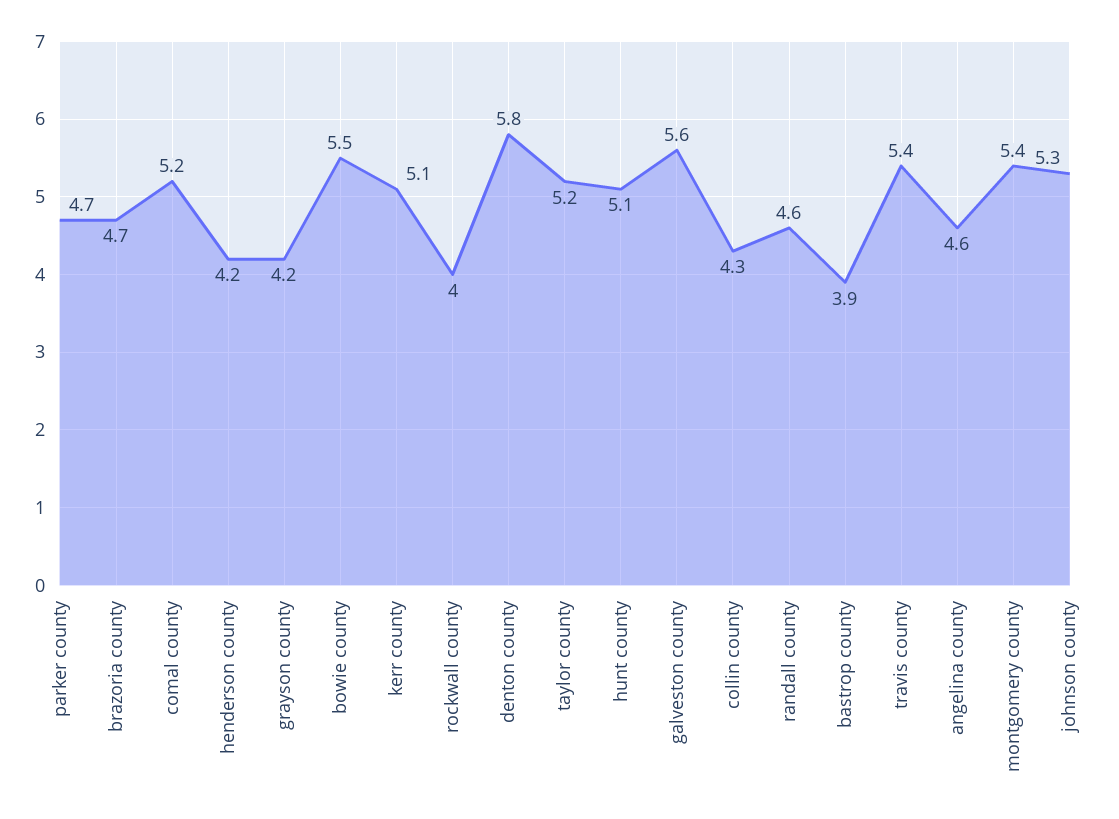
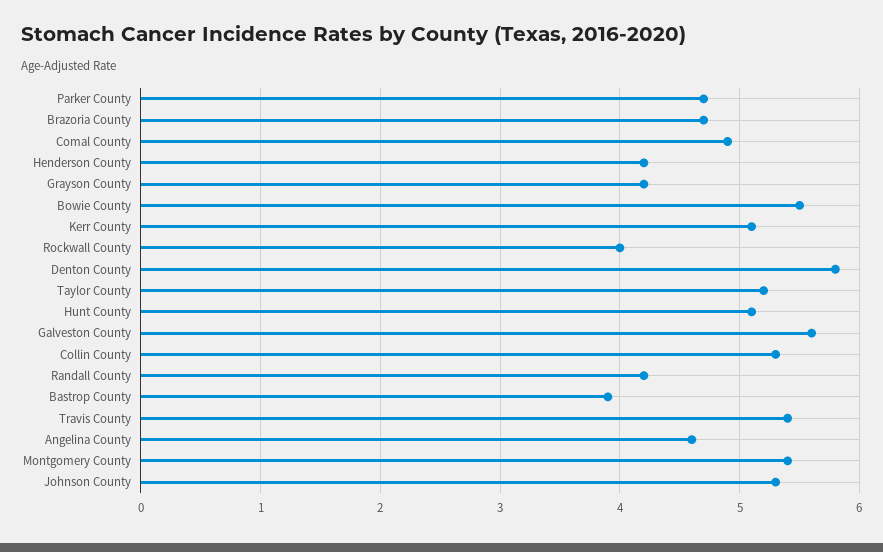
comal county: 5.2 -> 4.9
collin county: 4.3 -> 5.3
randall county: 4.6 -> 4.2

